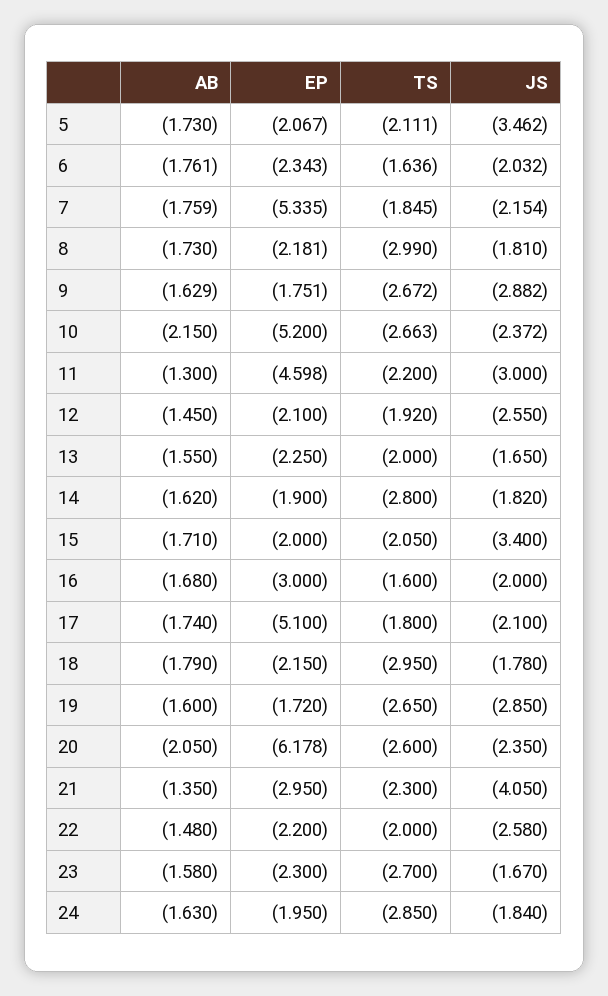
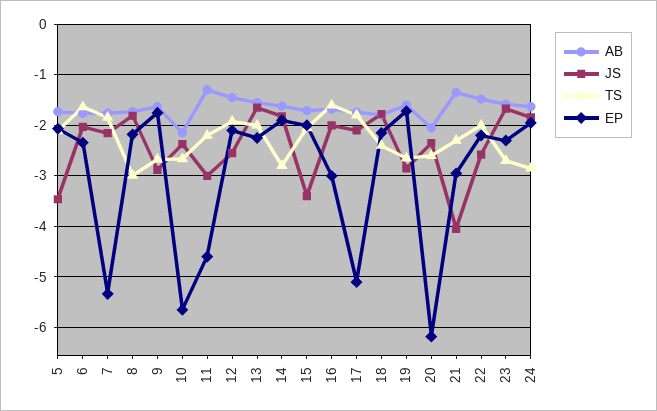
EP, 10: -5.2 -> -5.6
TS, 18: -2.95 -> -2.4

